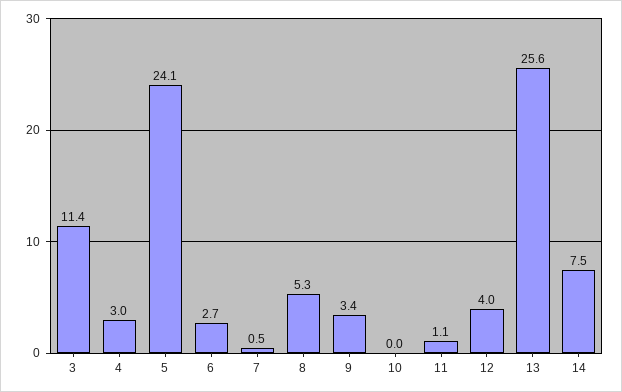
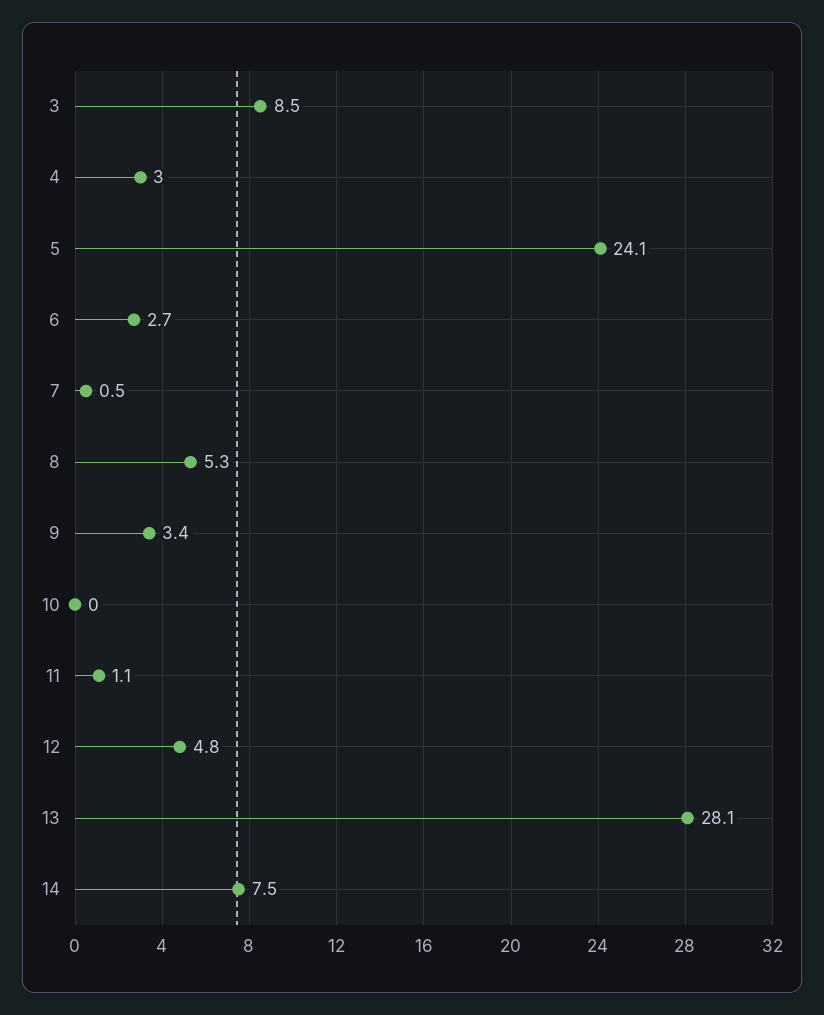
3: 11.4 -> 8.5
12: 4 -> 4.8
13: 25.6 -> 28.1

